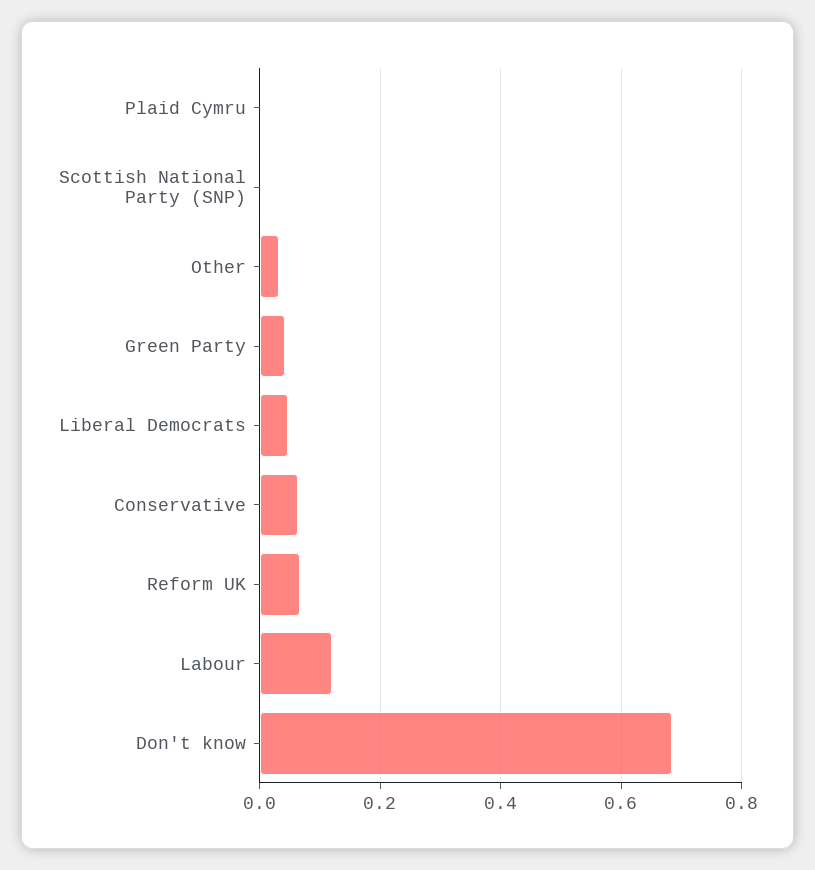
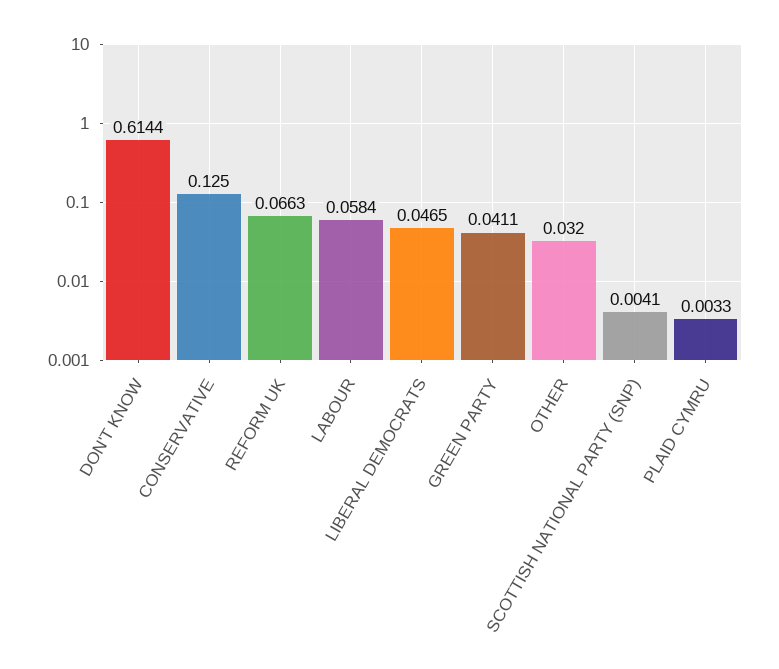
Conservative: 0.06 -> 0.125
Labour: 0.12 -> 0.0584
Don't know: 0.68 -> 0.6144

